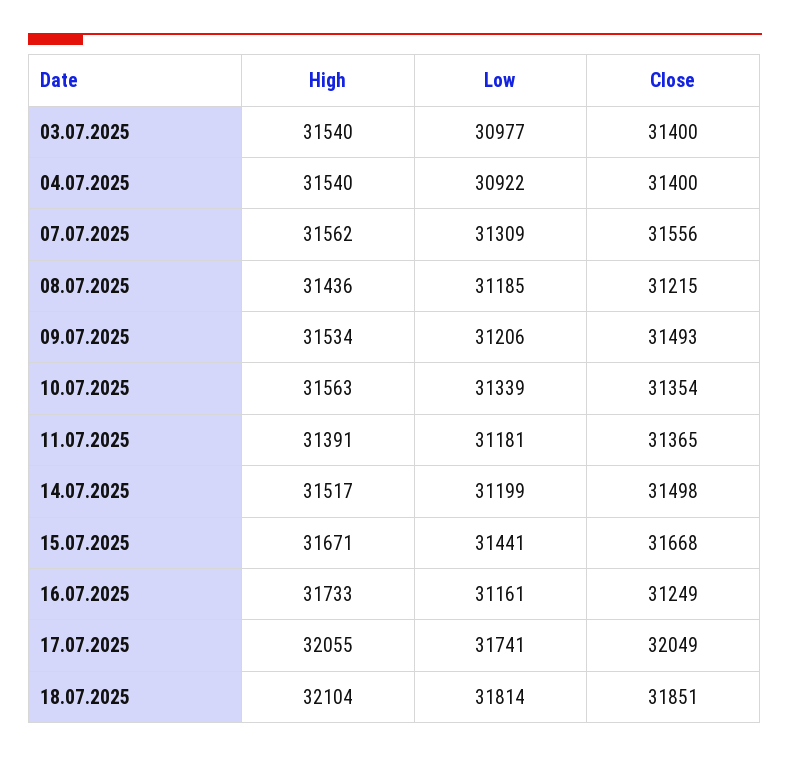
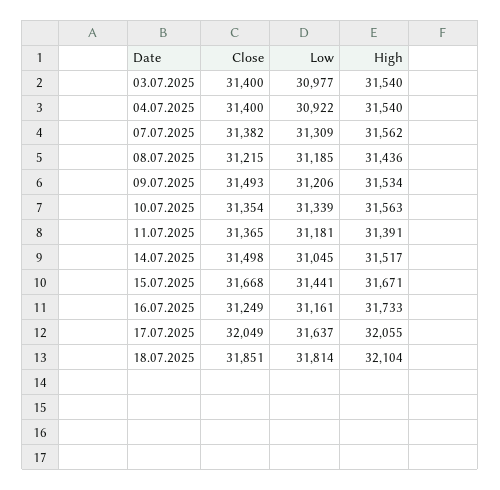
Close, 07.07.2025: 31556 -> 31382
Low, 14.07.2025: 31199 -> 31045
Low, 17.07.2025: 31741 -> 31637

